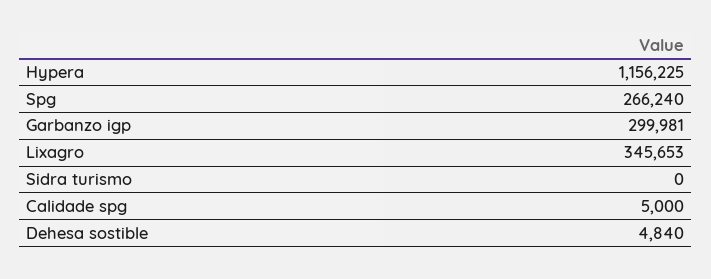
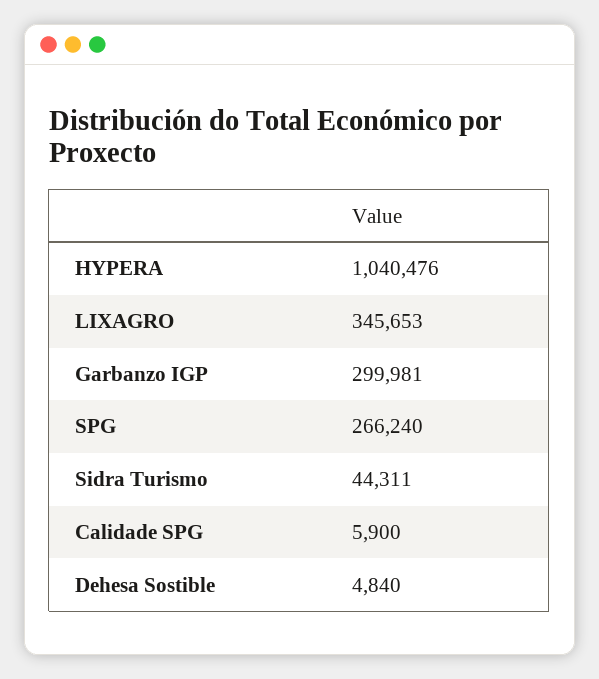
Hypera: 1156225 -> 1040476
Sidra turismo: 0 -> 44311
Calidade spg: 5000 -> 5900

